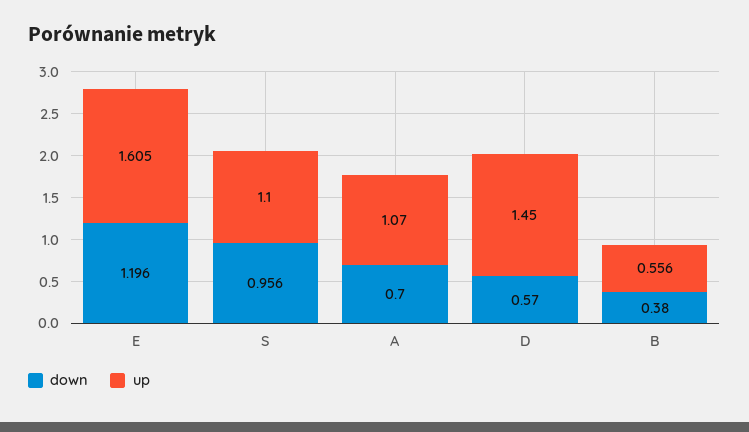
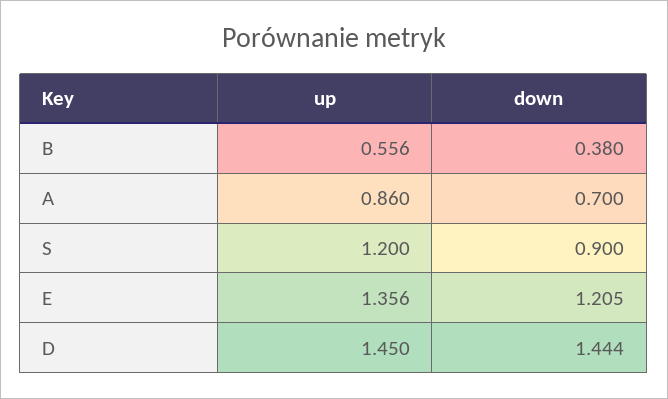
down, E: 1.196 -> 1.205
up, E: 1.605 -> 1.356
down, S: 0.956 -> 0.9
up, S: 1.1 -> 1.2
up, A: 1.07 -> 0.86
down, D: 0.57 -> 1.444

